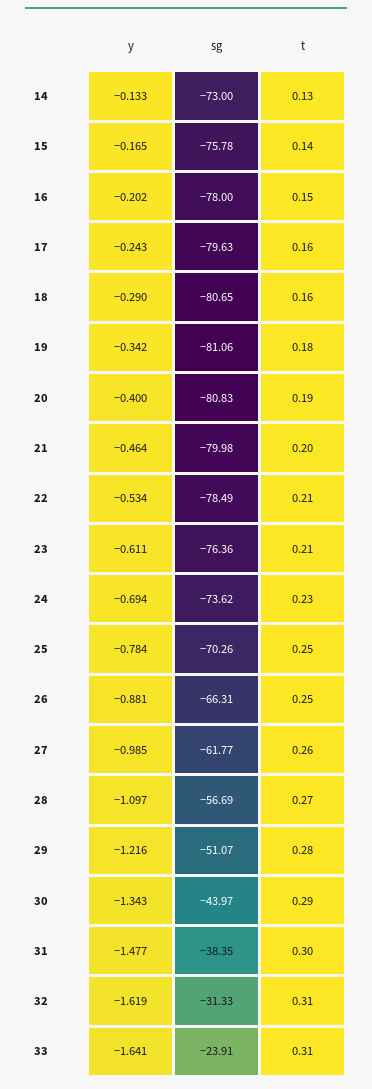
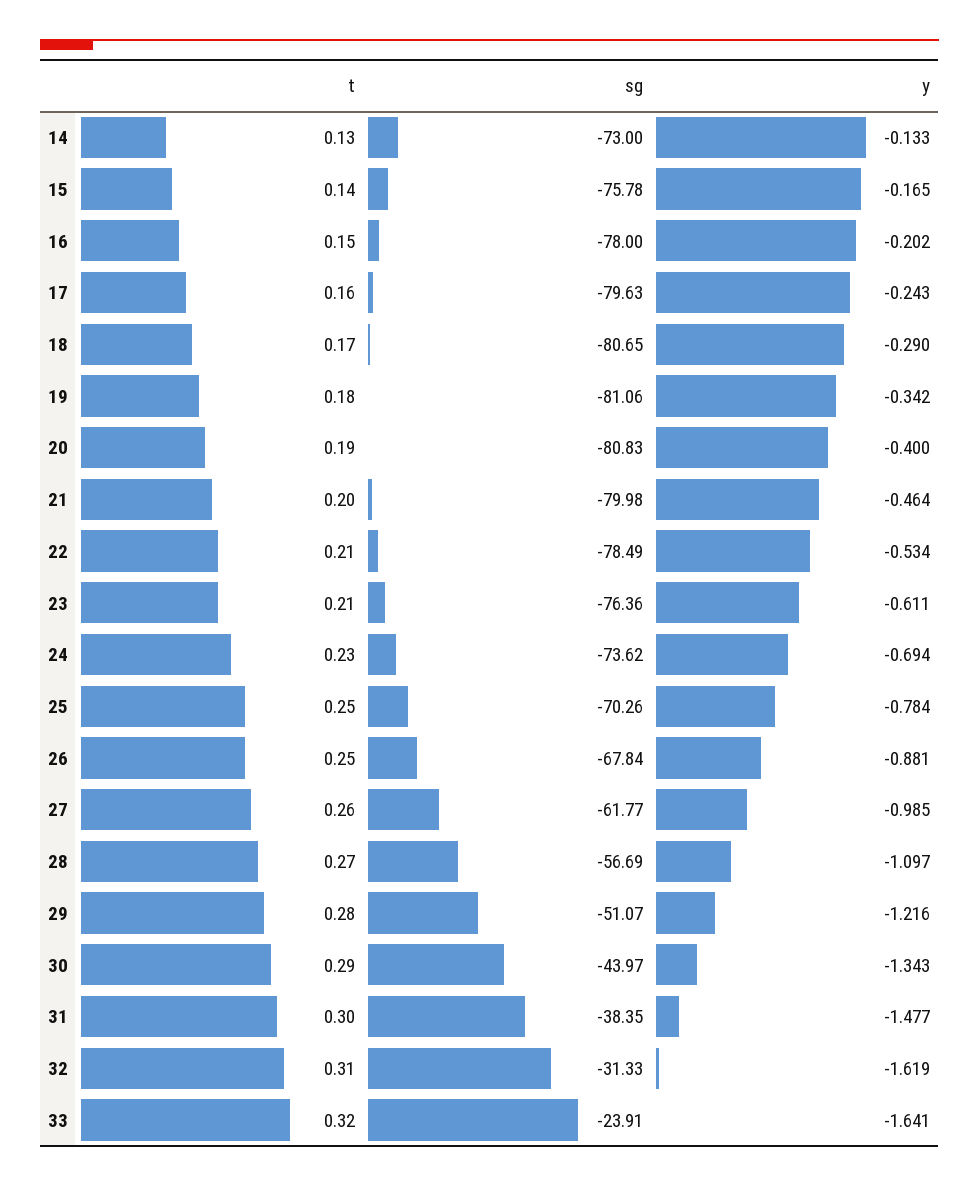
t, 18: 0.16 -> 0.17
sg, 26: -66.31 -> -67.84
t, 33: 0.31 -> 0.32

